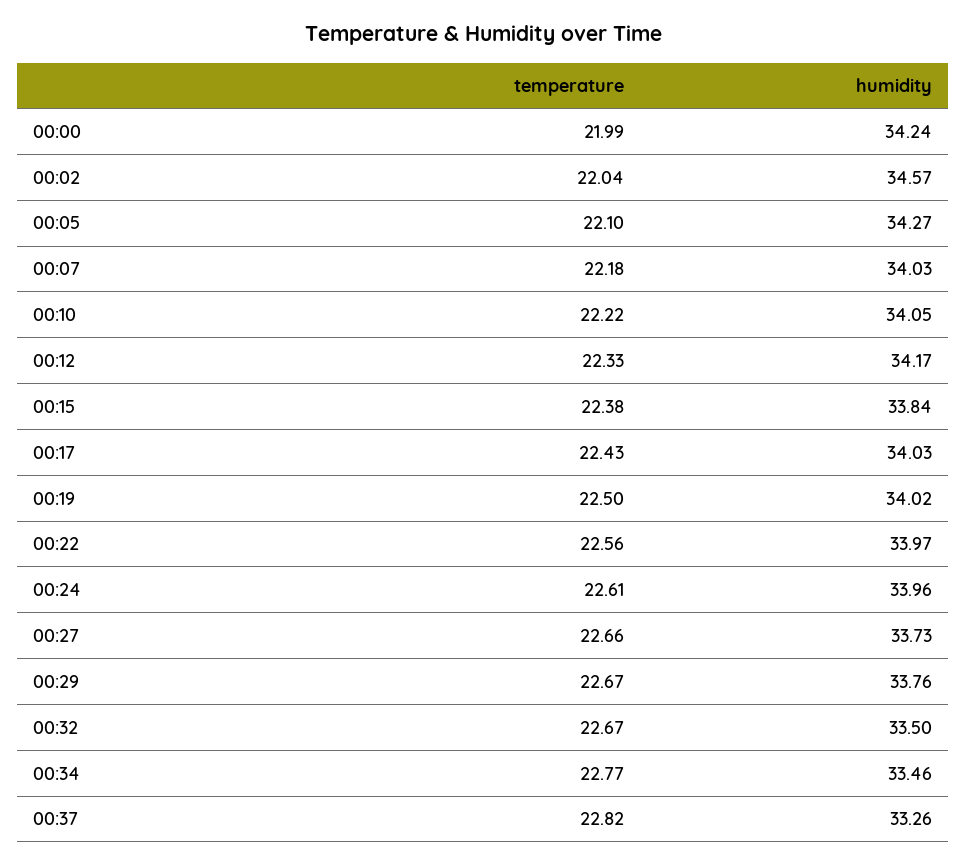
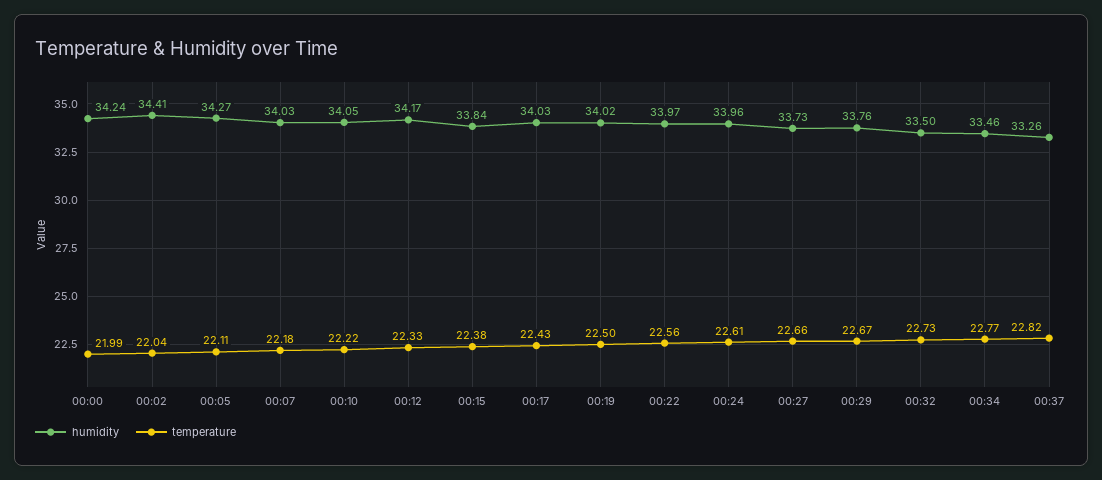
humidity, 00:02: 34.57 -> 34.41
temperature, 00:05: 22.1 -> 22.11
temperature, 00:32: 22.67 -> 22.73

